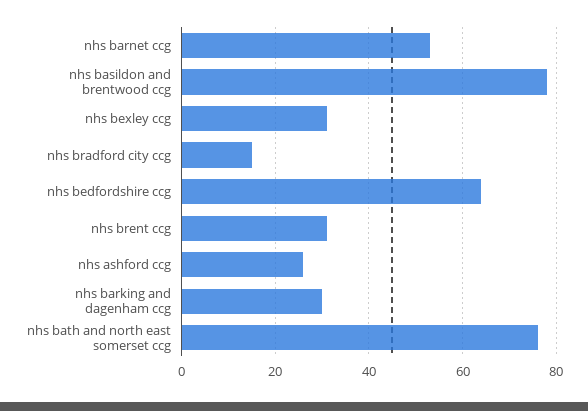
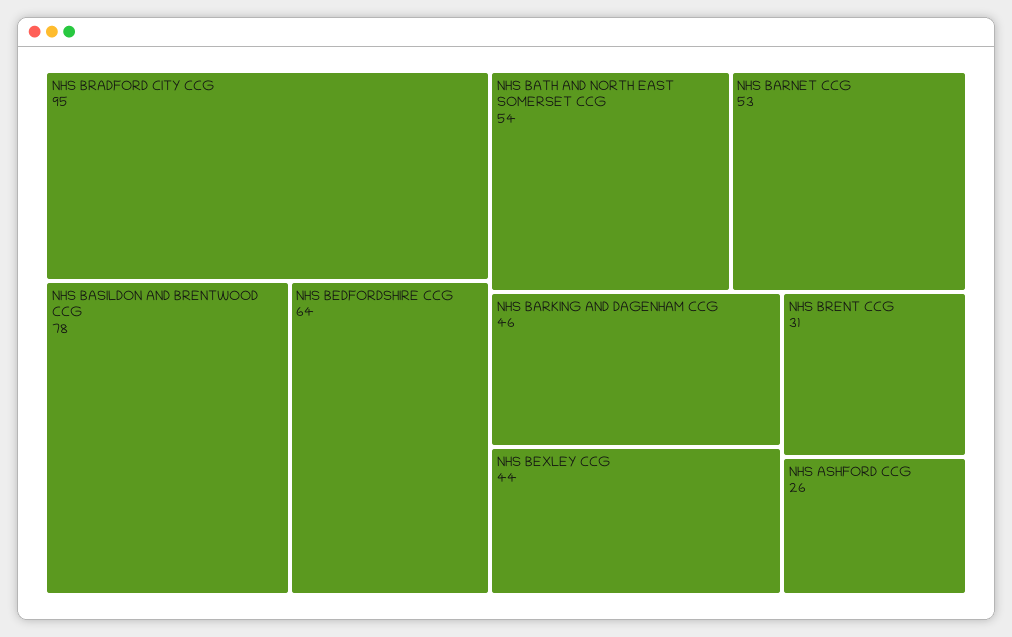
nhs bexley ccg: 30 -> 44
nhs bradford city ccg: 15 -> 95
nhs barking and dagenham ccg: 30 -> 46
nhs bath and north east somerset ccg: 75 -> 54

